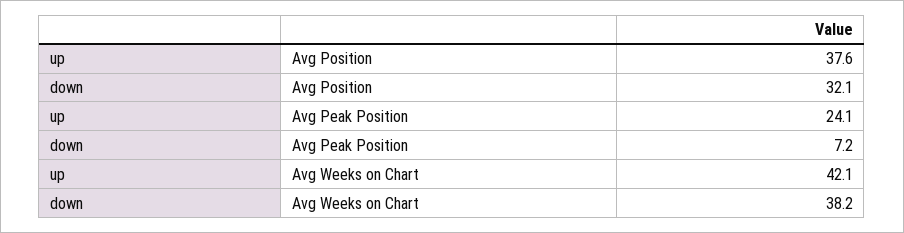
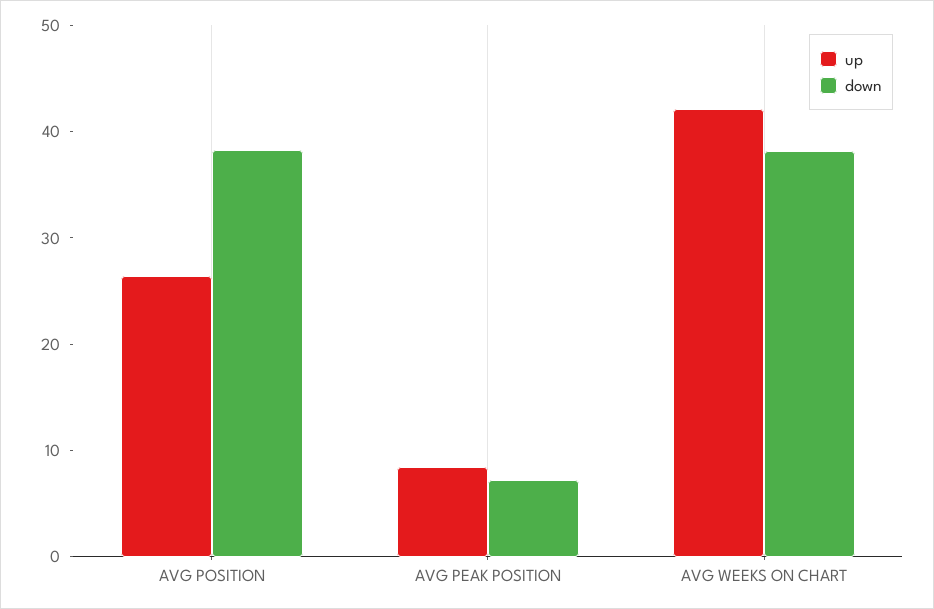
up, Avg Position: 37.6 -> 26
down, Avg Position: 32.1 -> 38
up, Avg Peak Position: 24.1 -> 8

